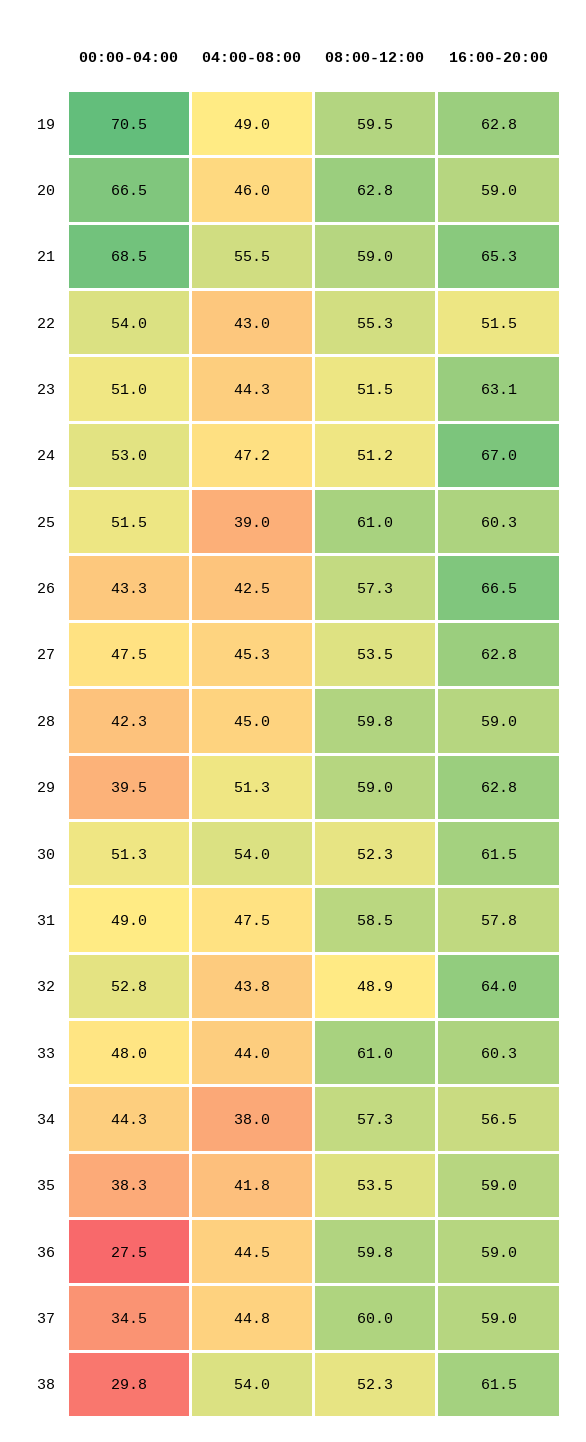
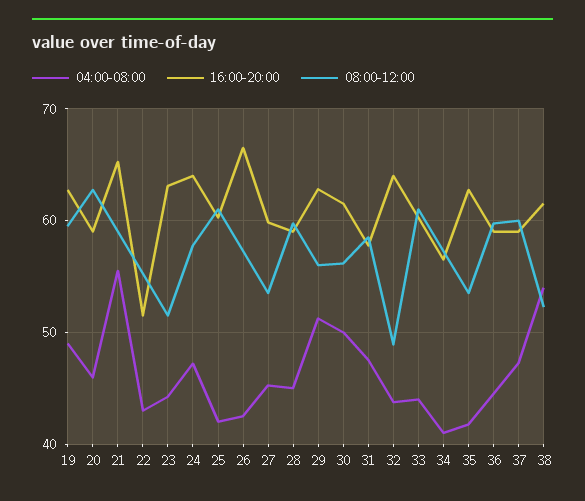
00:00-04:00, 19: 70.5 -> none
00:00-04:00, 20: 66.5 -> none
00:00-04:00, 21: 68.5 -> none
00:00-04:00, 22: 54 -> none
00:00-04:00, 23: 51 -> none
00:00-04:00, 24: 53 -> none
08:00-12:00, 24: 51.2 -> 58
16:00-20:00, 24: 67 -> 64
00:00-04:00, 25: 51.5 -> none
04:00-08:00, 25: 39 -> 42
00:00-04:00, 26: 43.3 -> none
00:00-04:00, 27: 47.5 -> none
16:00-20:00, 27: 62.8 -> 60
00:00-04:00, 28: 42.3 -> none
00:00-04:00, 29: 39.5 -> none
08:00-12:00, 29: 59 -> 56
00:00-04:00, 30: 51.3 -> none
04:00-08:00, 30: 54 -> 50
08:00-12:00, 30: 52.3 -> 56
00:00-04:00, 31: 49 -> none
00:00-04:00, 32: 52.8 -> none
00:00-04:00, 33: 48 -> none
00:00-04:00, 34: 44.3 -> none
04:00-08:00, 34: 38 -> 41
00:00-04:00, 35: 38.3 -> none
16:00-20:00, 35: 59 -> 63
00:00-04:00, 36: 27.5 -> none
00:00-04:00, 37: 34.5 -> none
04:00-08:00, 37: 44.8 -> 47
00:00-04:00, 38: 29.8 -> none

